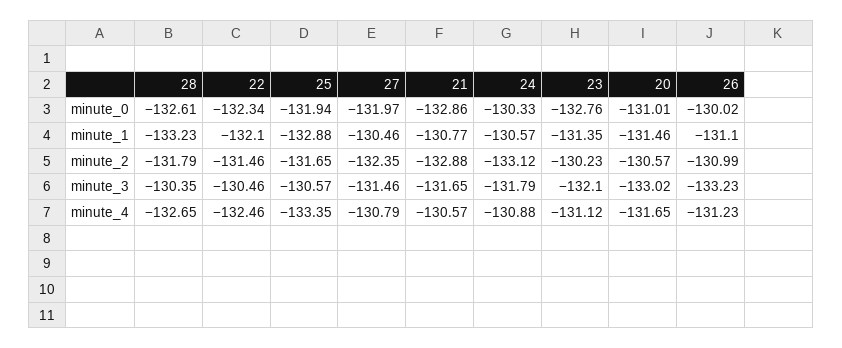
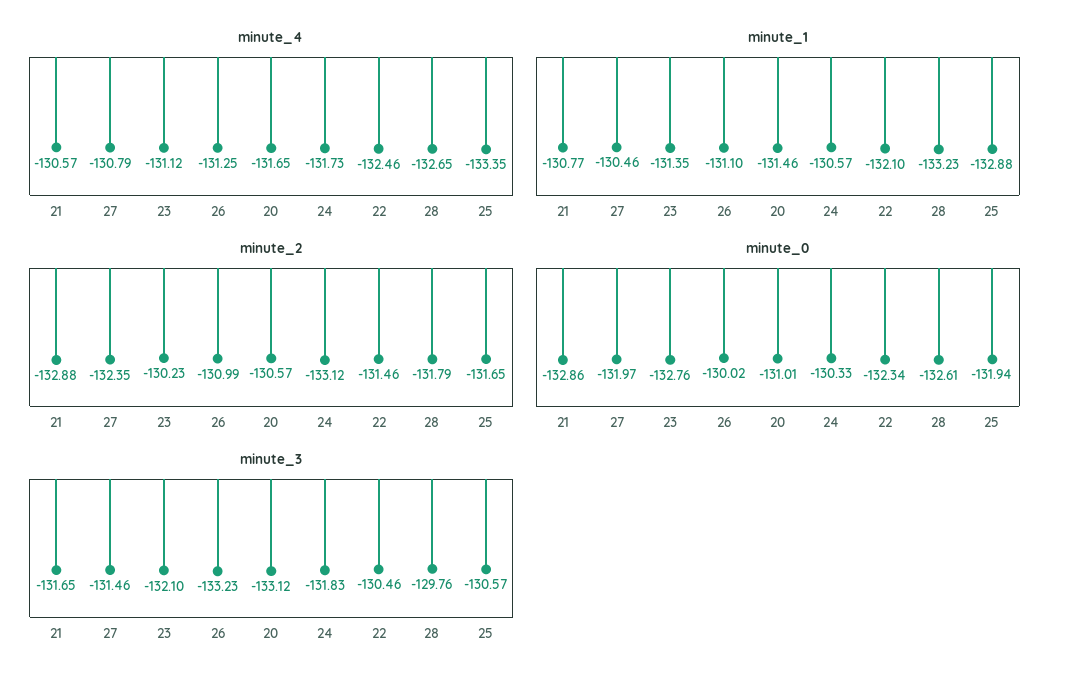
minute_3, 28: -130.35 -> -129.76
minute_3, 24: -131.79 -> -131.83
minute_3, 20: -133.02 -> -133.12
minute_4, 24: -130.88 -> -131.73
minute_4, 26: -131.23 -> -131.25

